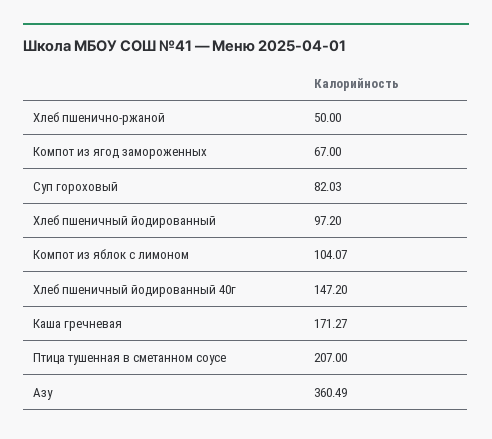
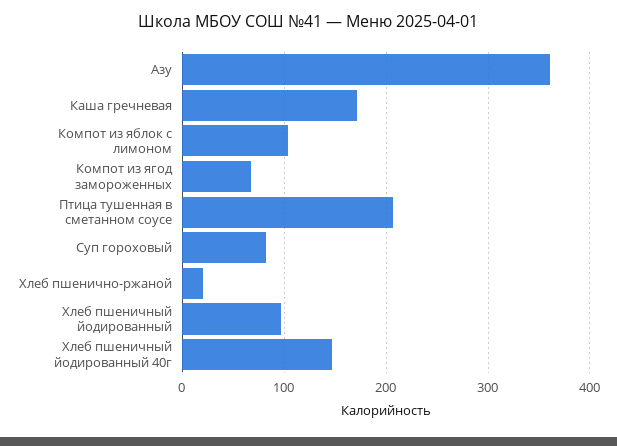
Хлеб пшенично-ржаной: 50 -> 20

